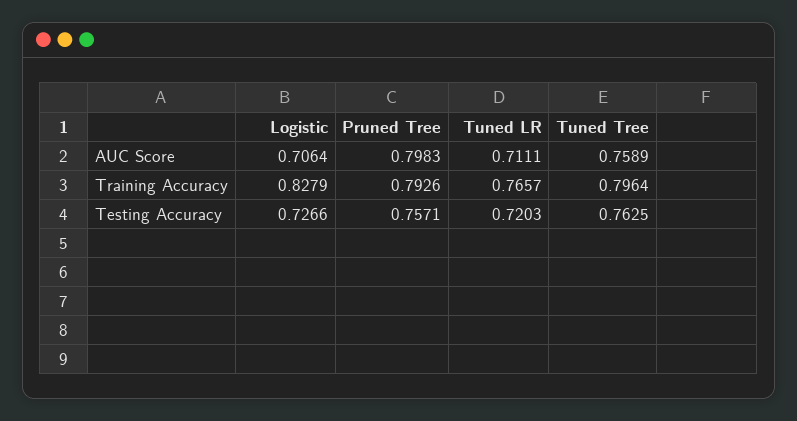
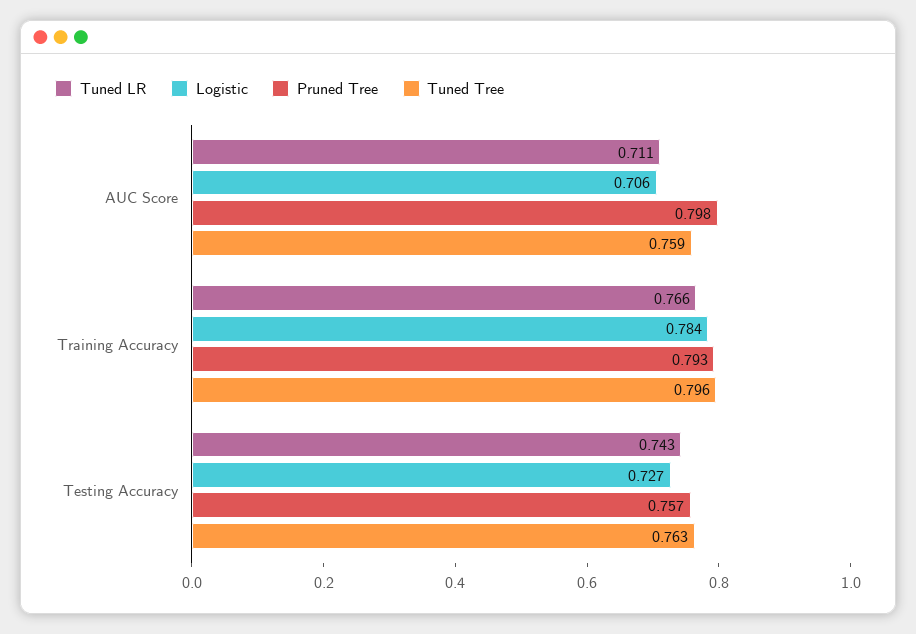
Logistic, Training Accuracy: 0.8279 -> 0.784
Tuned LR, Testing Accuracy: 0.7203 -> 0.743

